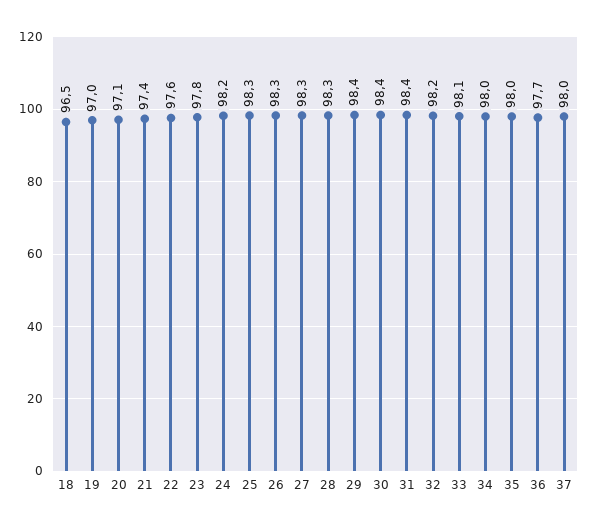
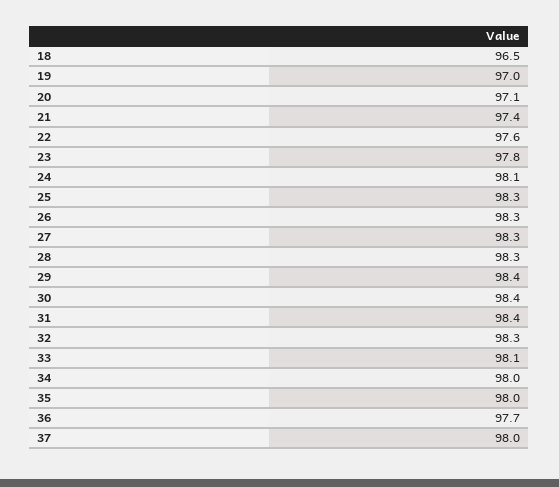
24: 98.2 -> 98.1
32: 98.2 -> 98.3

